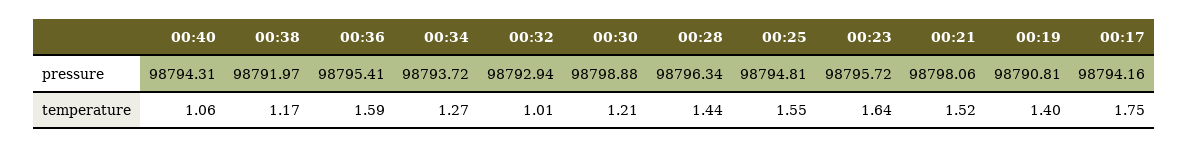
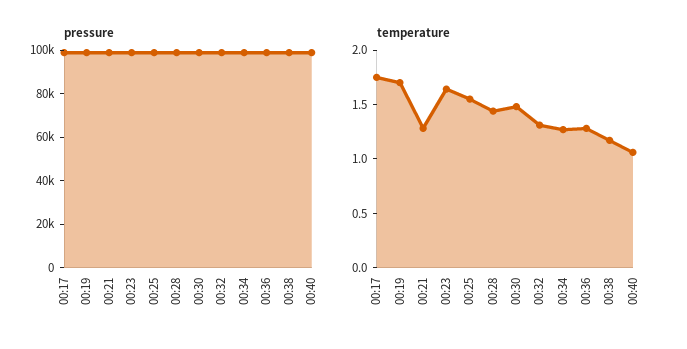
temperature, 00:36: 1.59 -> 1.3
temperature, 00:32: 1.01 -> 1.3
temperature, 00:30: 1.21 -> 1.5
temperature, 00:21: 1.52 -> 1.3
temperature, 00:19: 1.4 -> 1.7

